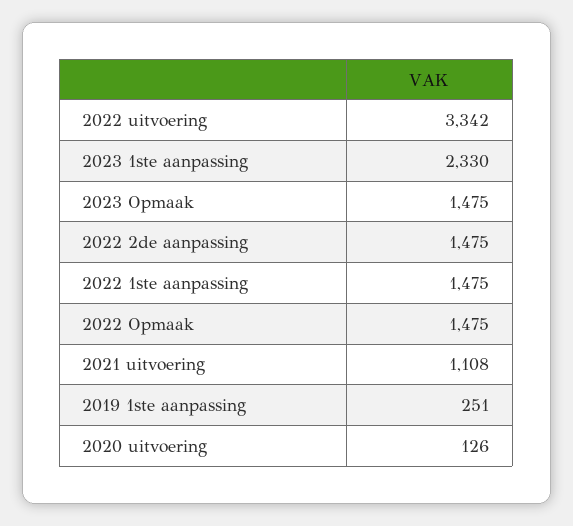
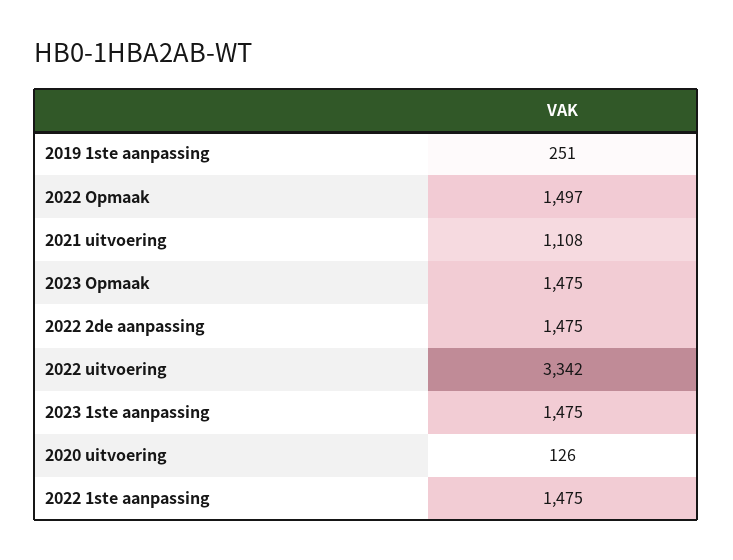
2023 1ste aanpassing: 2330 -> 1475
2022 Opmaak: 1475 -> 1497

